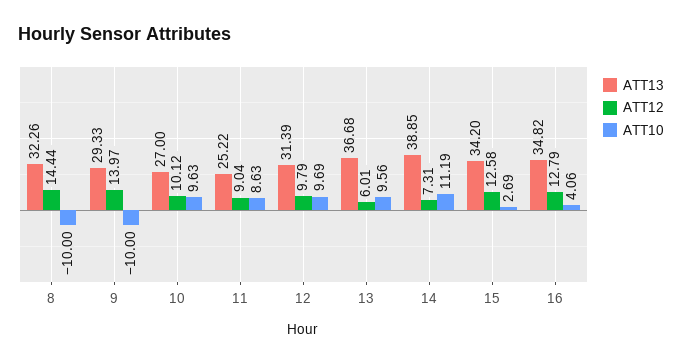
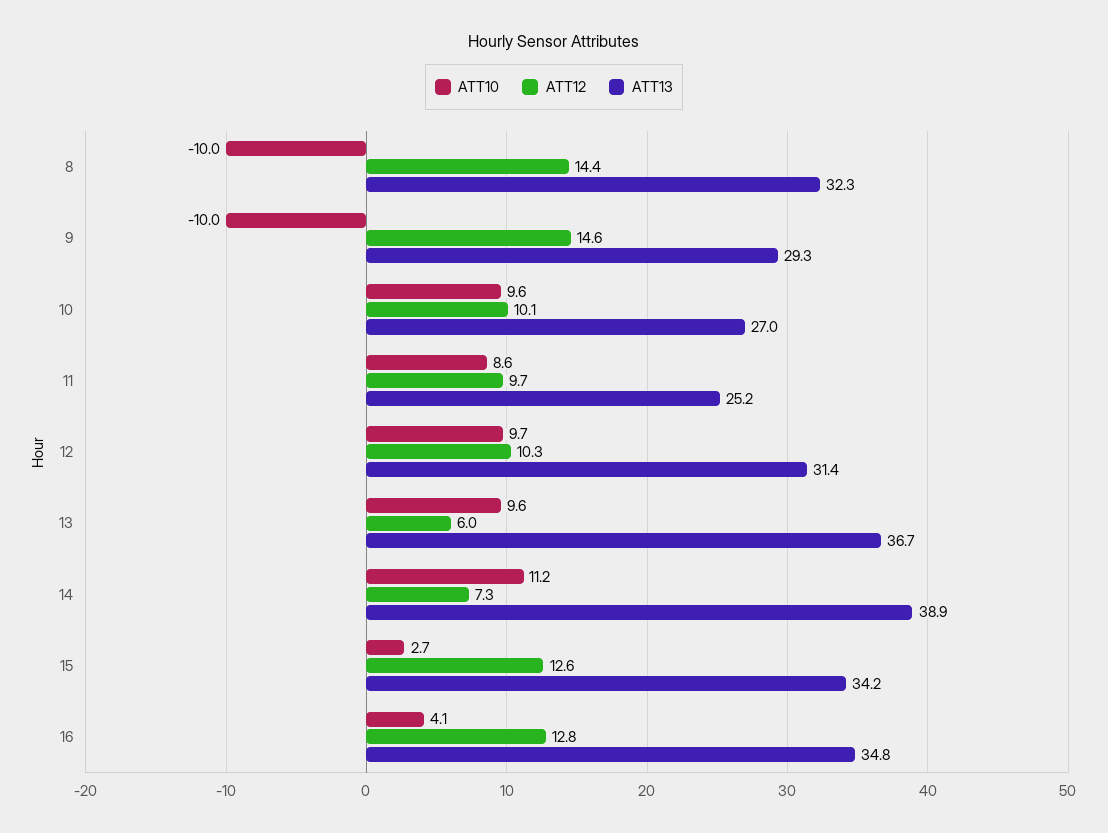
ATT12, 9: 13.97 -> 14.6
ATT12, 11: 9.04 -> 9.7
ATT12, 12: 9.79 -> 10.3

